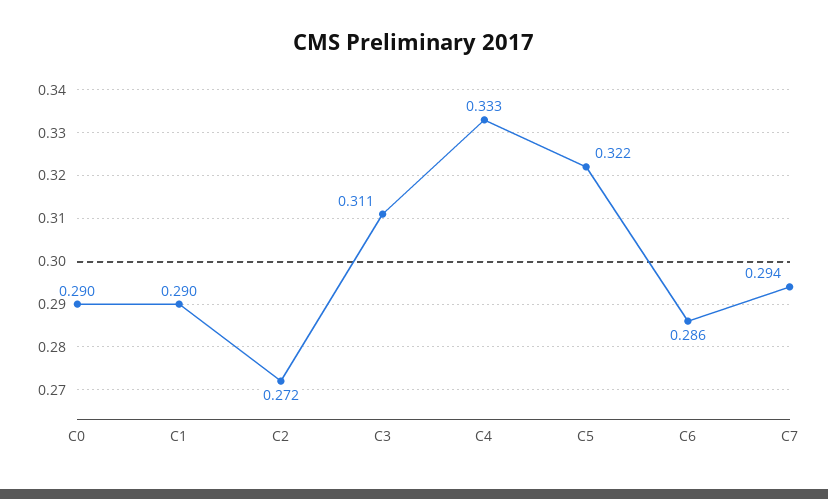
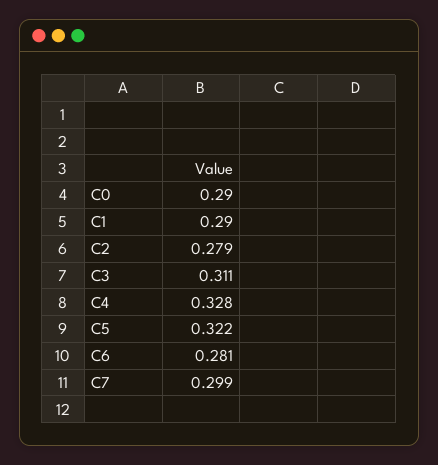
C2: 0.272 -> 0.279
C4: 0.333 -> 0.328
C6: 0.286 -> 0.281
C7: 0.294 -> 0.299

